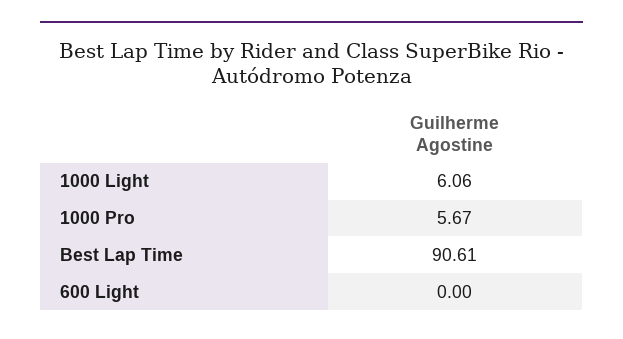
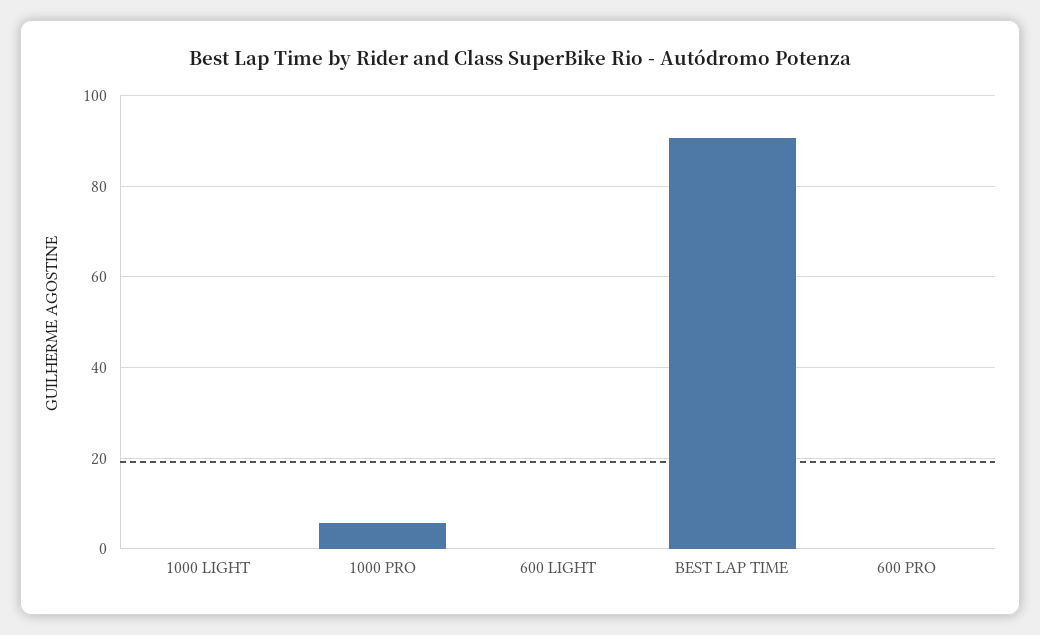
1000 Light: 6.06 -> 0
600 PRO: none -> 0

